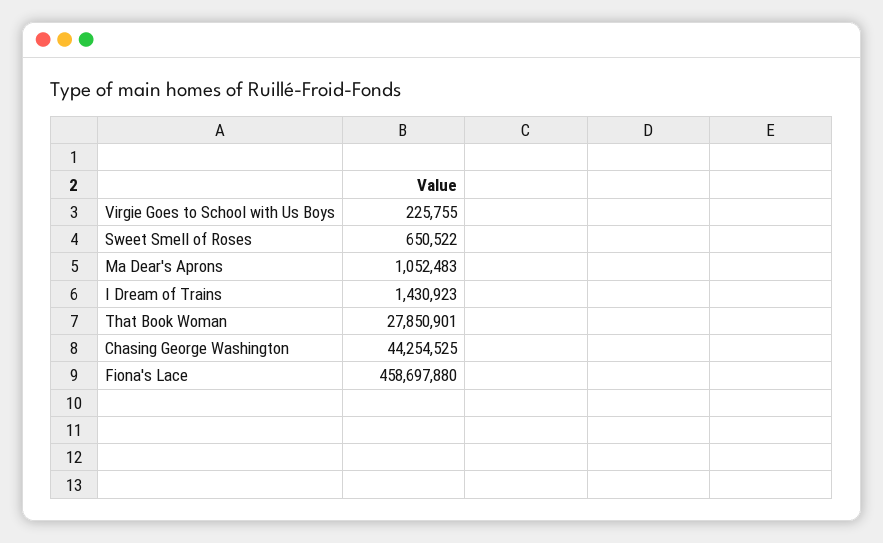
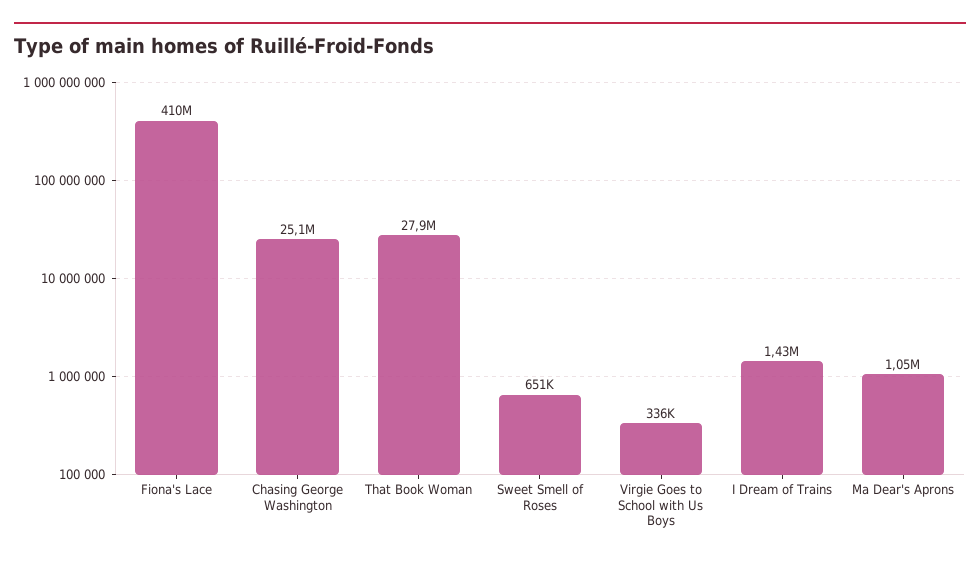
Virgie Goes to School with Us Boys: 225755 -> 336000
Chasing George Washington: 44254525 -> 25100000
Fiona's Lace: 458697880 -> 410000000

